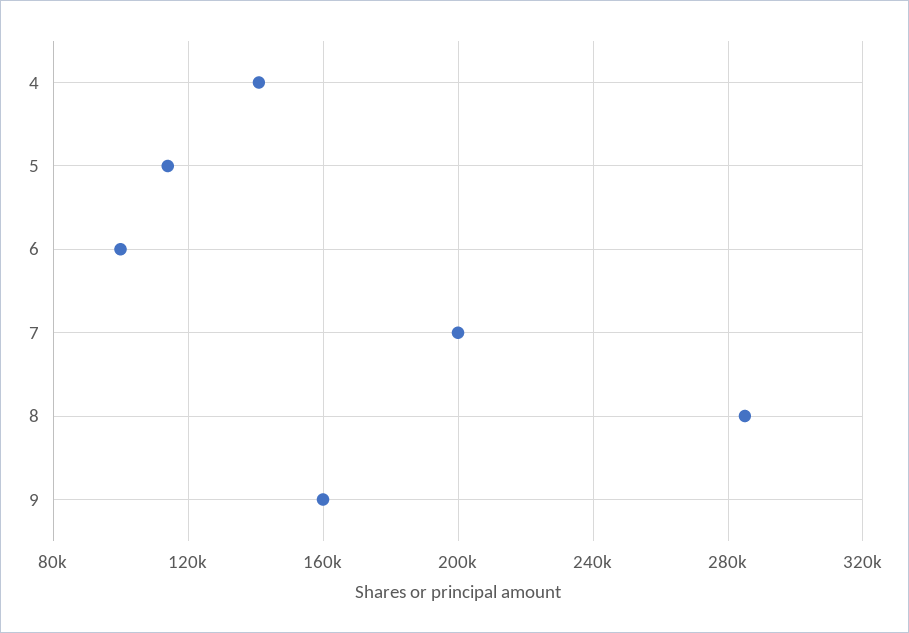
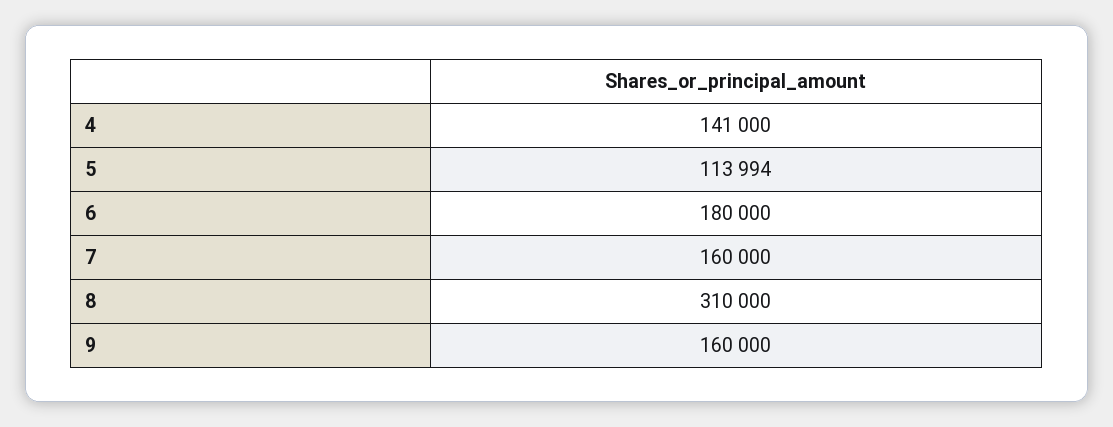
6: 100000 -> 180000
7: 200000 -> 160000
8: 285000 -> 310000

